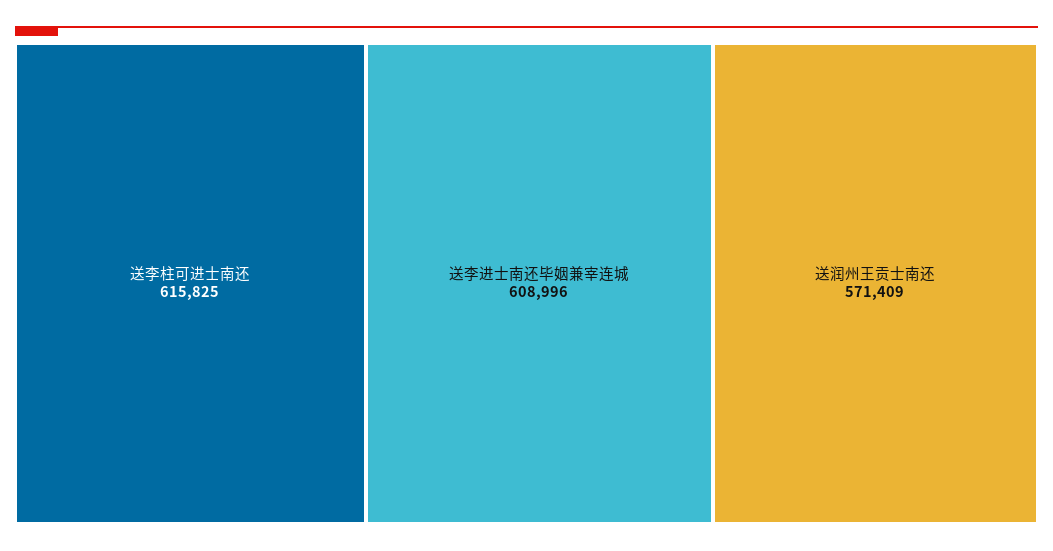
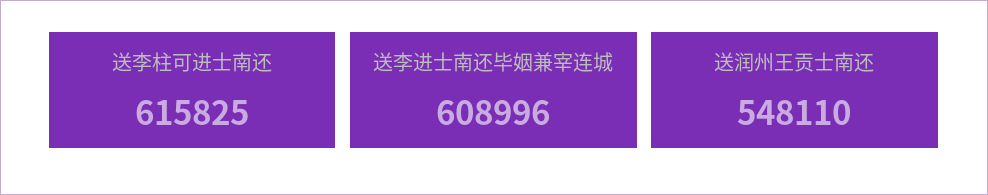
送润州王贡士南还: 571409 -> 548110

